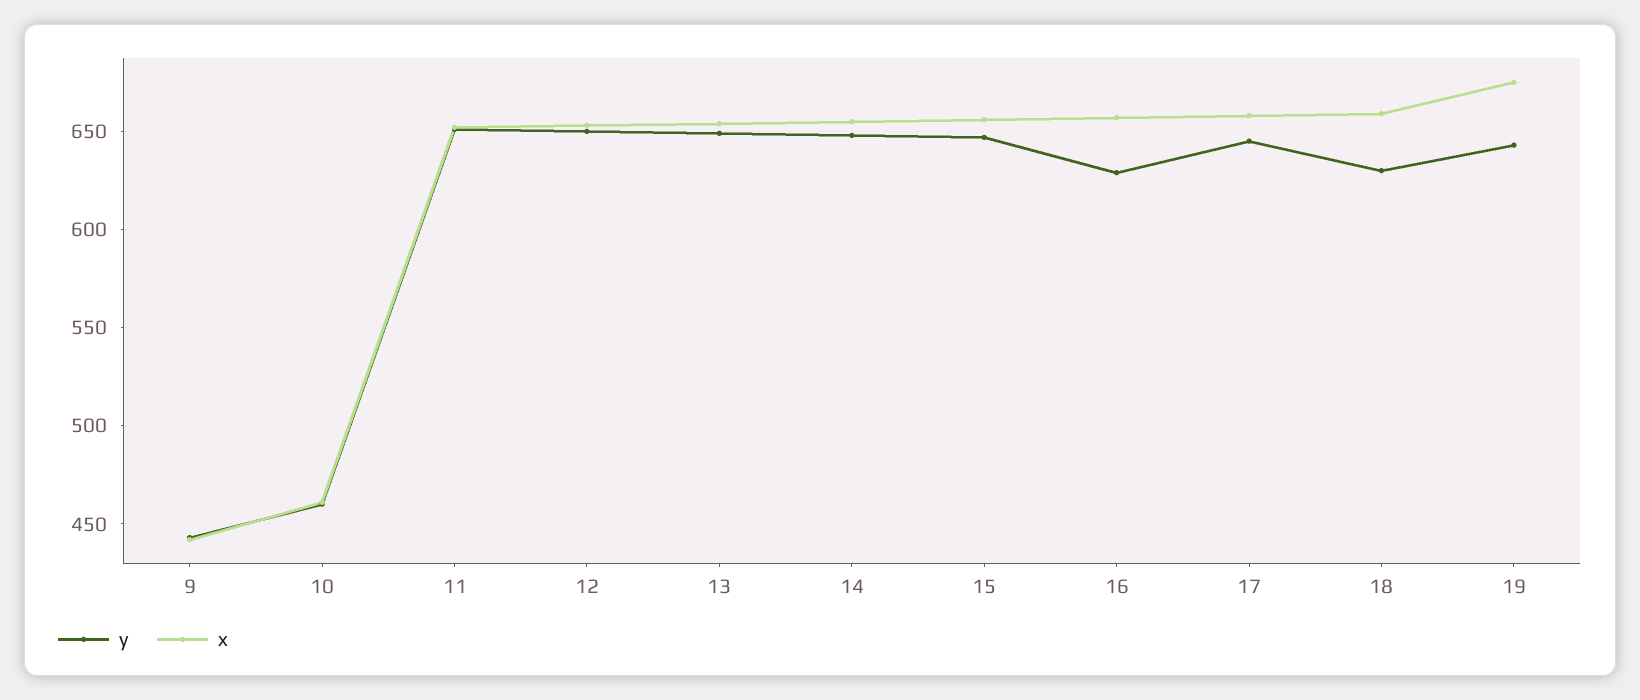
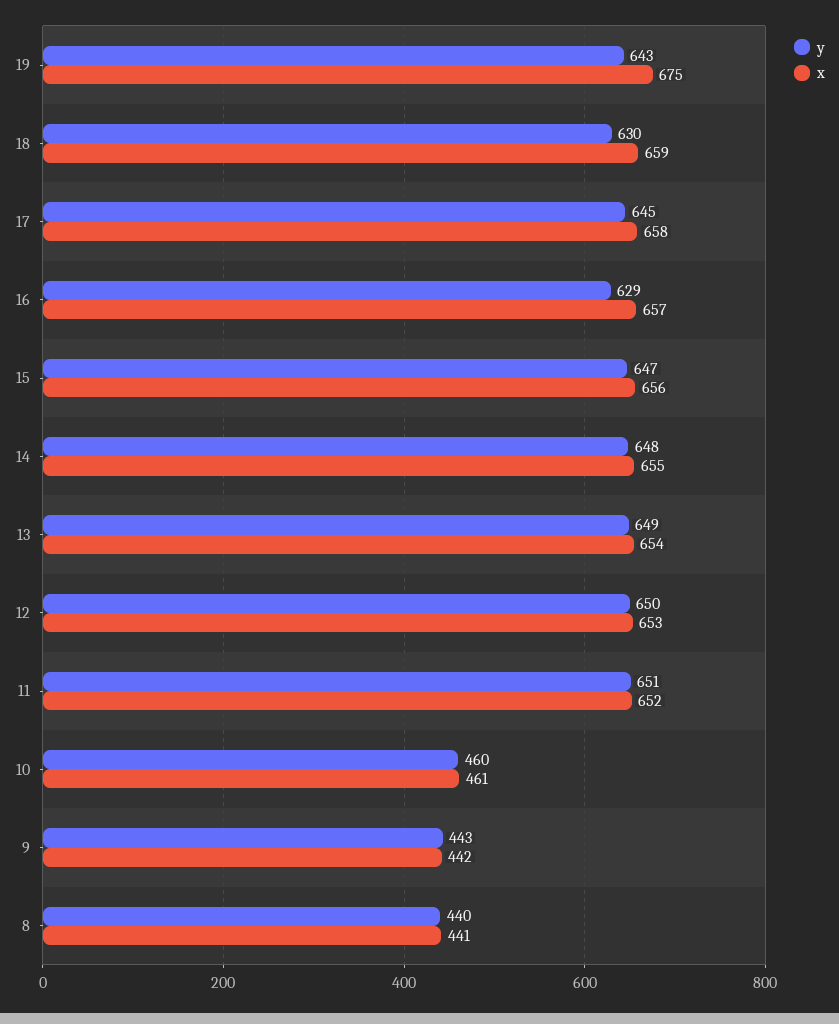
y, 8: none -> 440
x, 8: none -> 441

